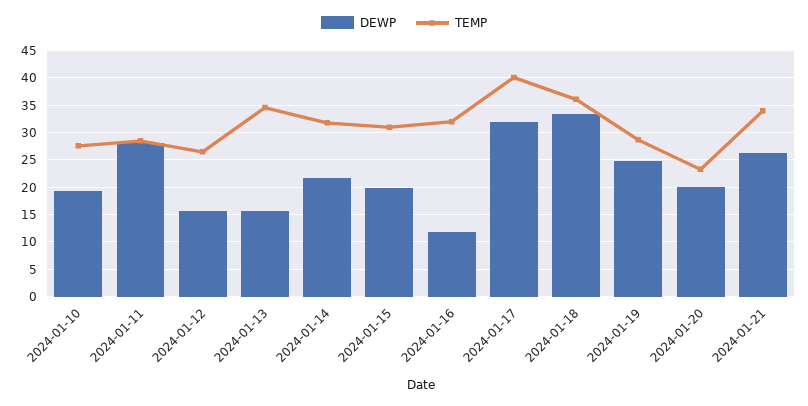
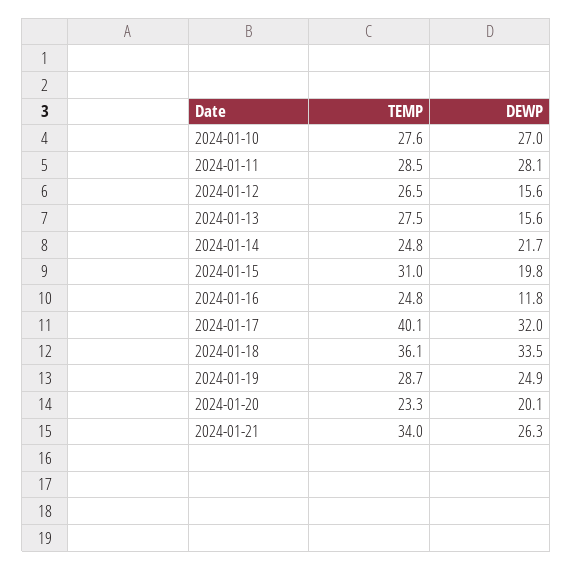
DEWP, 2024-01-10: 20 -> 27
TEMP, 2024-01-13: 35 -> 27.5
TEMP, 2024-01-14: 32.5 -> 24.8
TEMP, 2024-01-16: 32.5 -> 24.8

